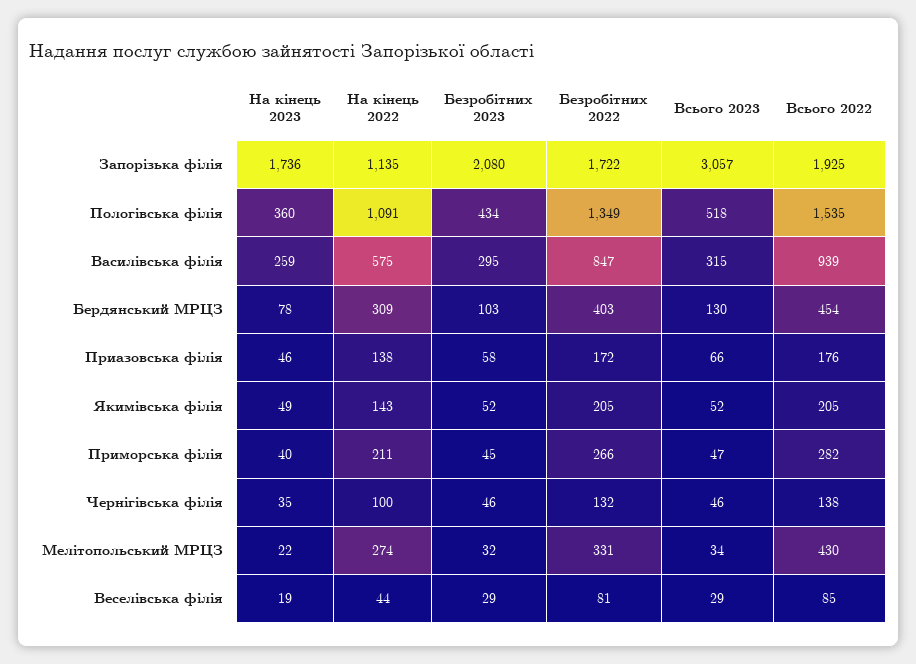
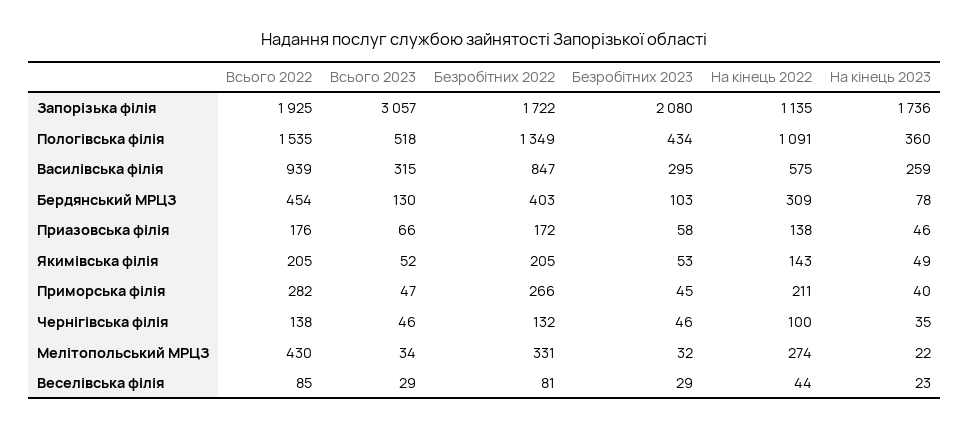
Безробітних 2023, Якимівська філія: 52 -> 53
На кінець 2023, Веселівська філія: 19 -> 23

